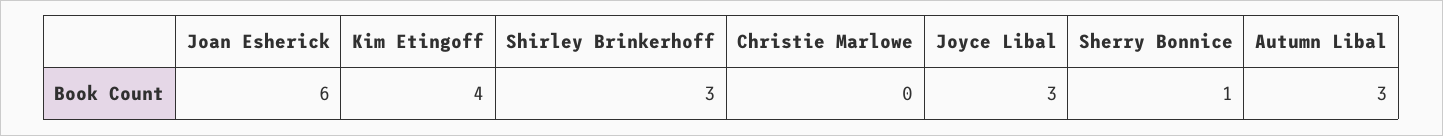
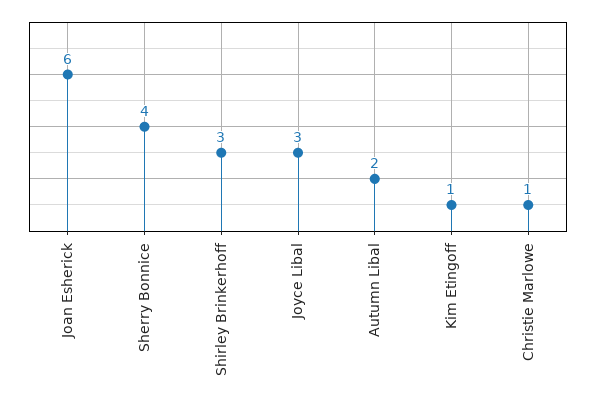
Kim Etingoff: 4 -> 1
Christie Marlowe: 0 -> 1
Sherry Bonnice: 1 -> 4
Autumn Libal: 3 -> 2

